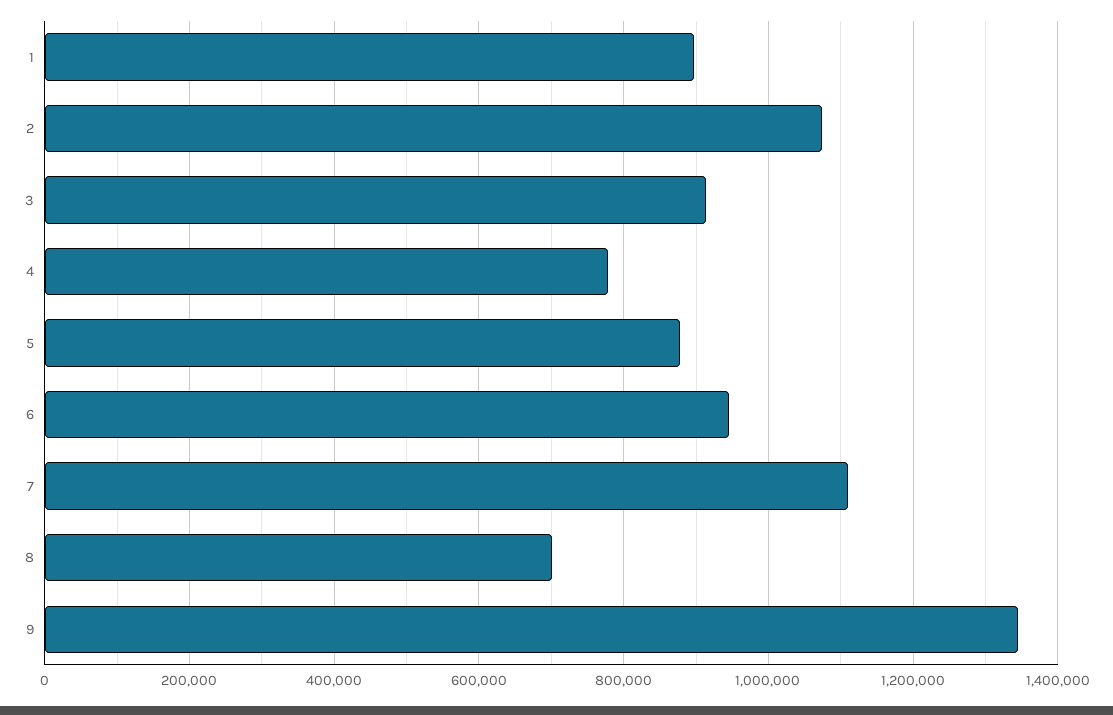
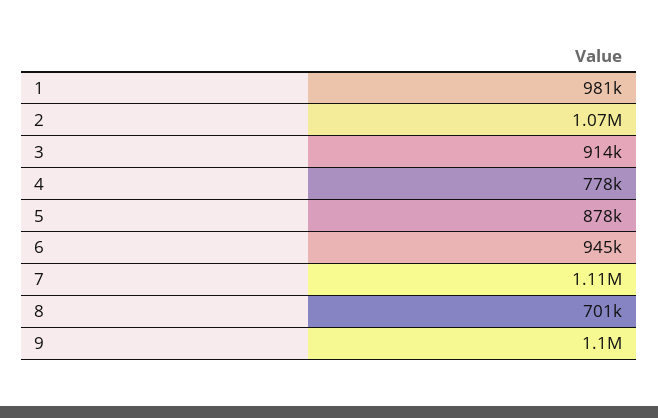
1: 900000 -> 981000
9: 1340000 -> 1100000

